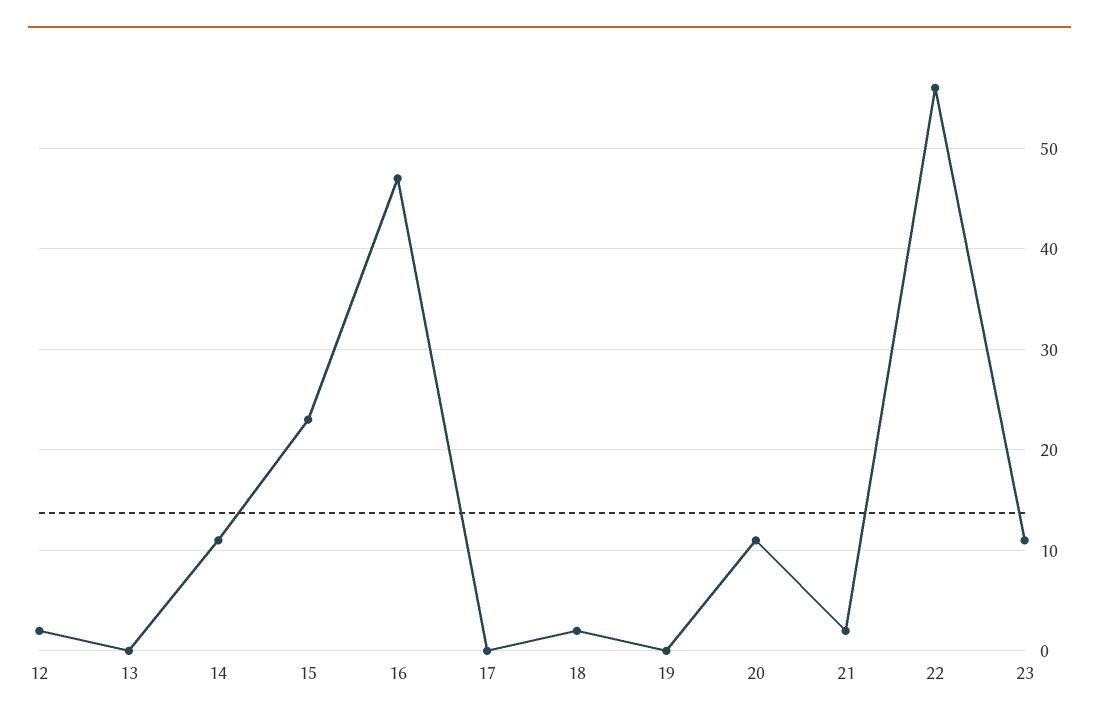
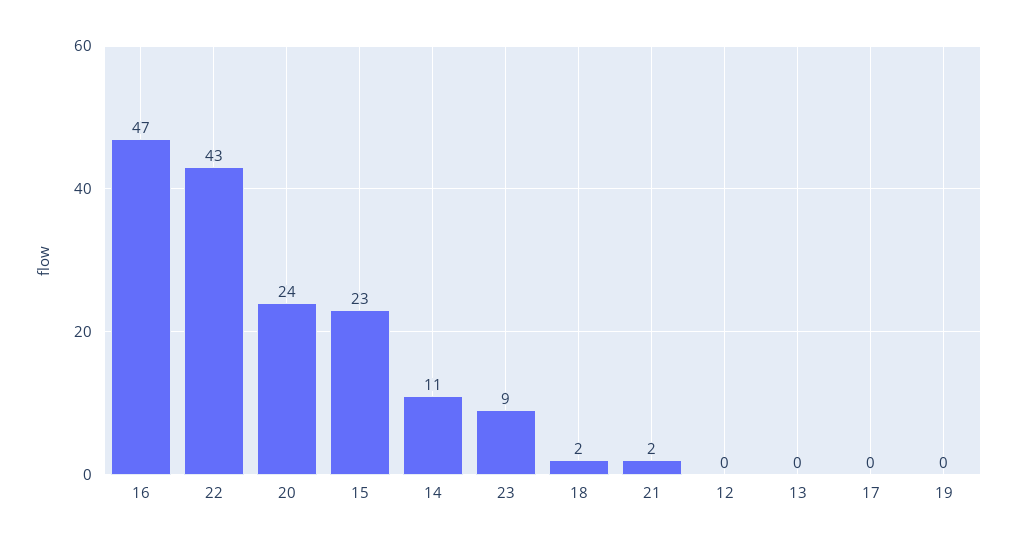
12: 2 -> 0
20: 11 -> 24
22: 56 -> 43
23: 11 -> 9

